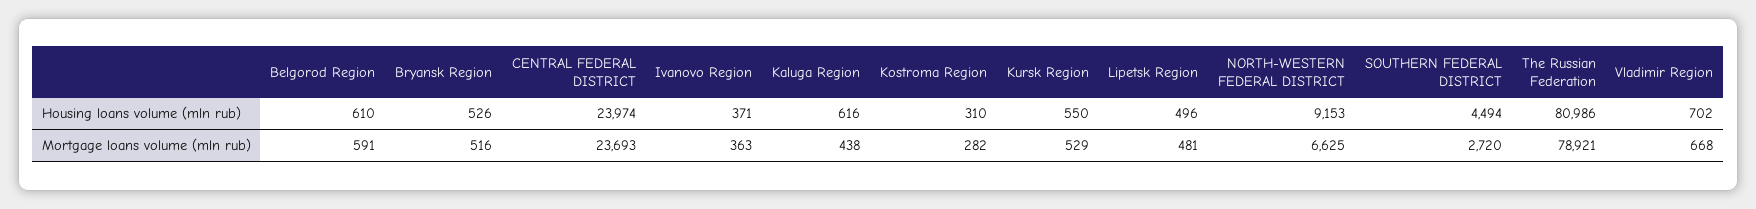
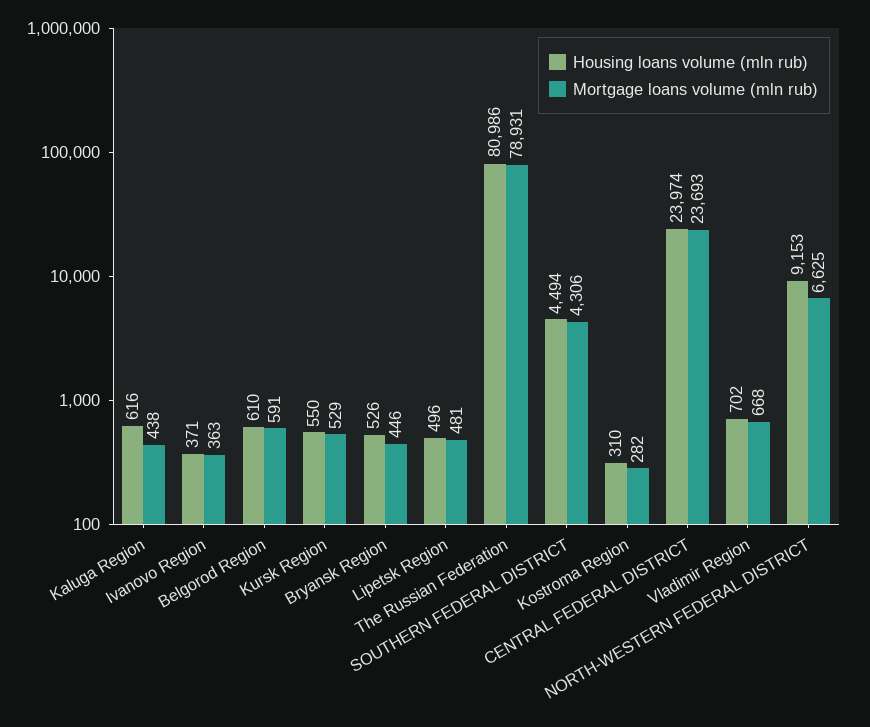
Mortgage loans volume (mln rub), Bryansk Region: 516 -> 446
Mortgage loans volume (mln rub), SOUTHERN FEDERAL DISTRICT: 2720 -> 4306
Mortgage loans volume (mln rub), The Russian Federation: 78921 -> 78931

